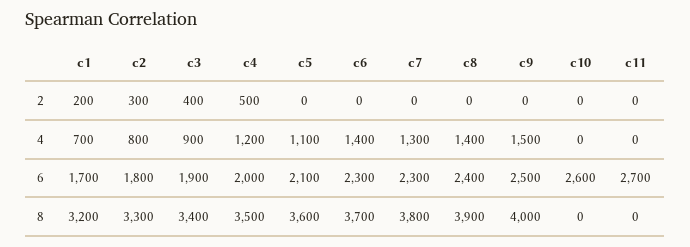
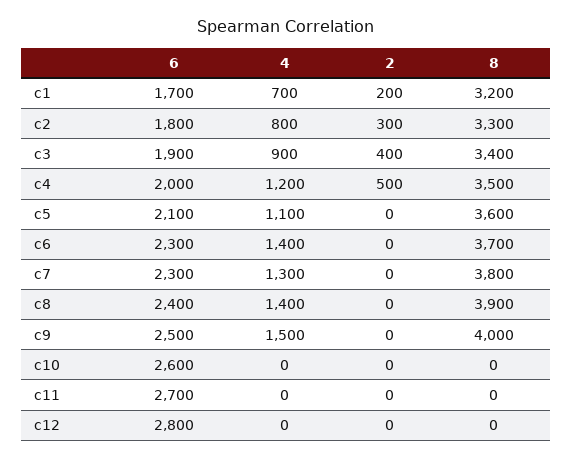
c12, 6: none -> 2800
c12, 4: none -> 0
c12, 2: none -> 0
c12, 8: none -> 0

